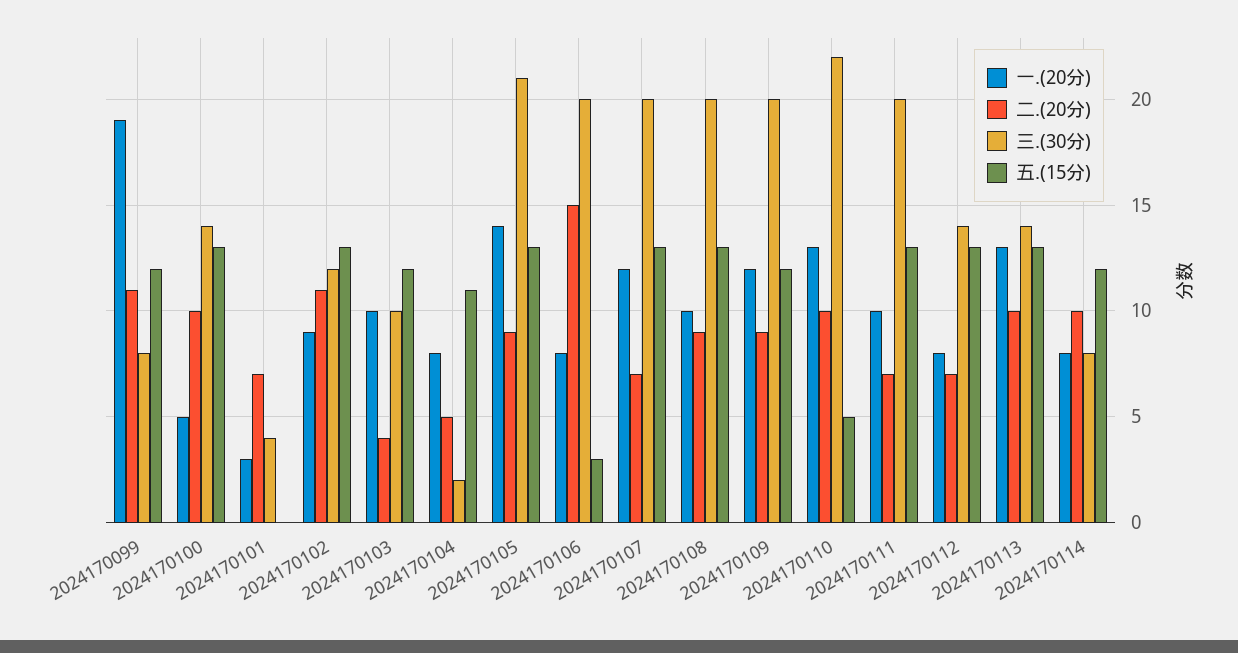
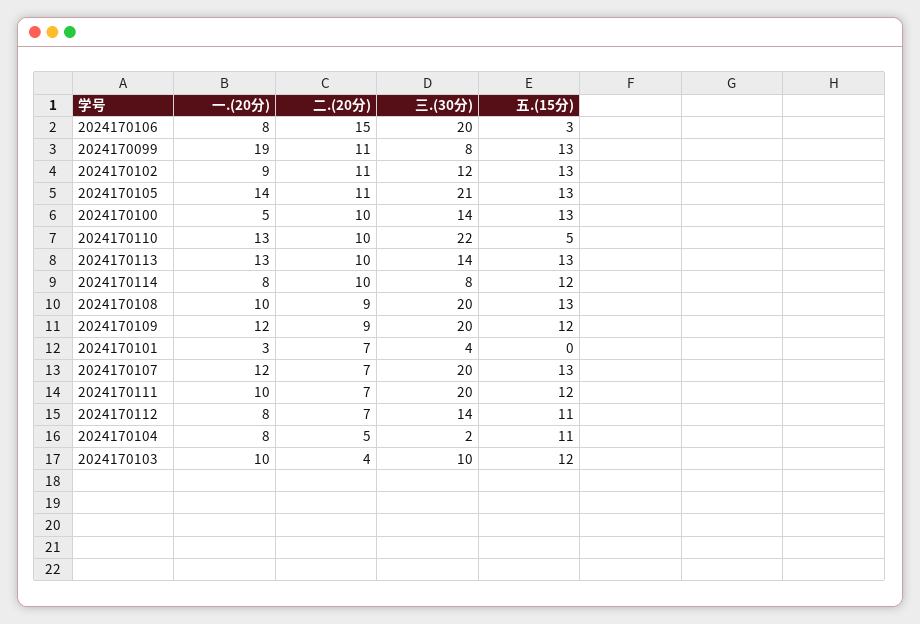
五.(15分), 2024170099: 12 -> 13
二.(20分), 2024170105: 9 -> 11
五.(15分), 2024170111: 13 -> 12
五.(15分), 2024170112: 13 -> 11

